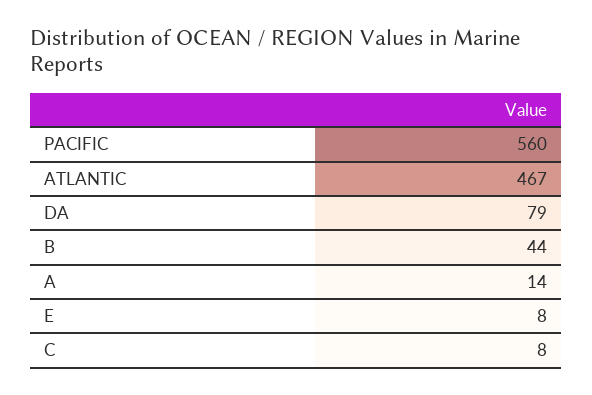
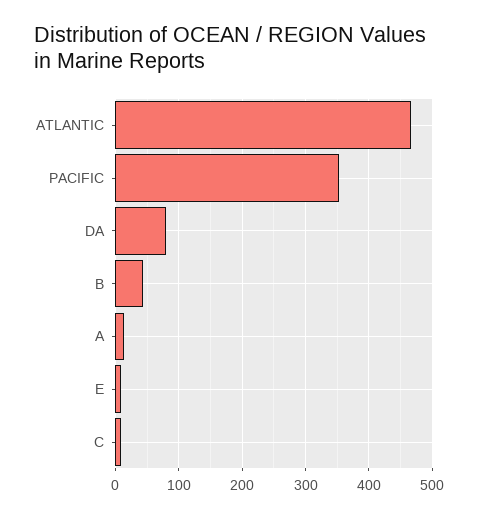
PACIFIC: 560 -> 350

